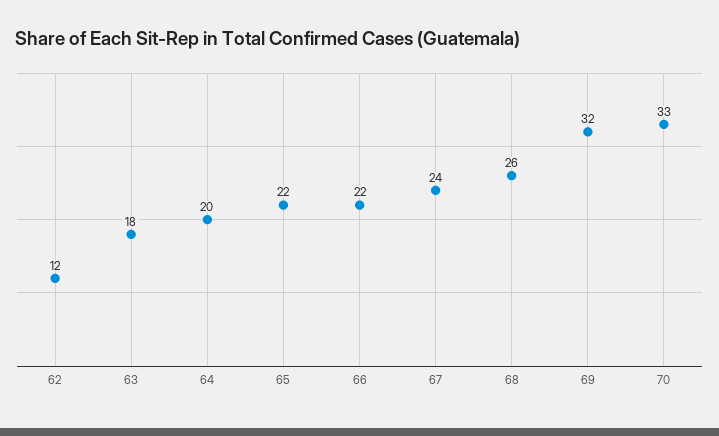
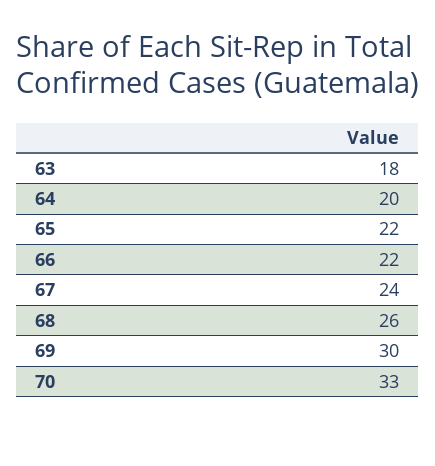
62: 12 -> none
69: 32 -> 30

